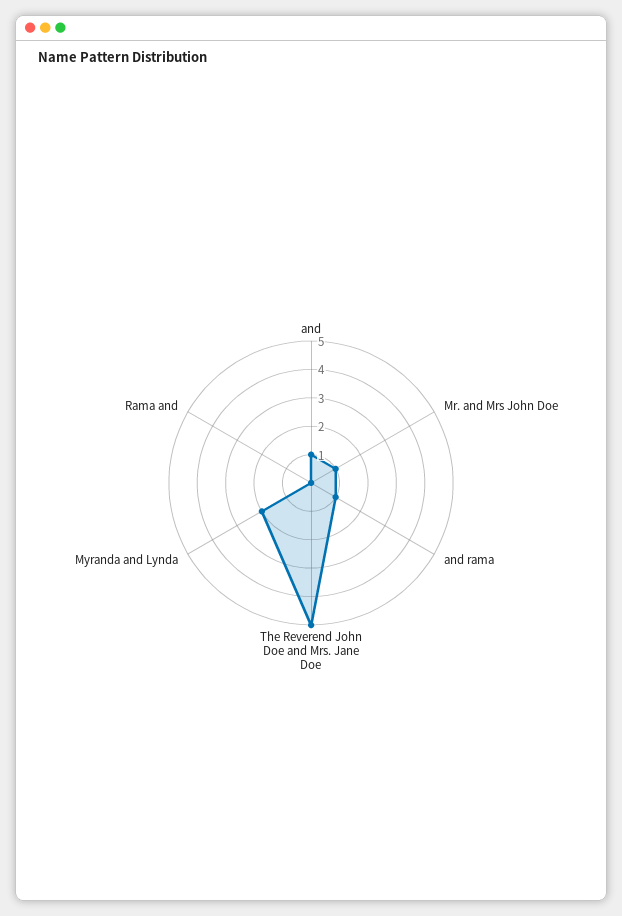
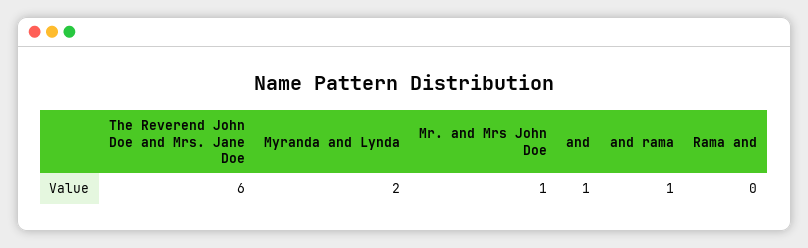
The Reverend John Doe and Mrs. Jane Doe: 5 -> 6

